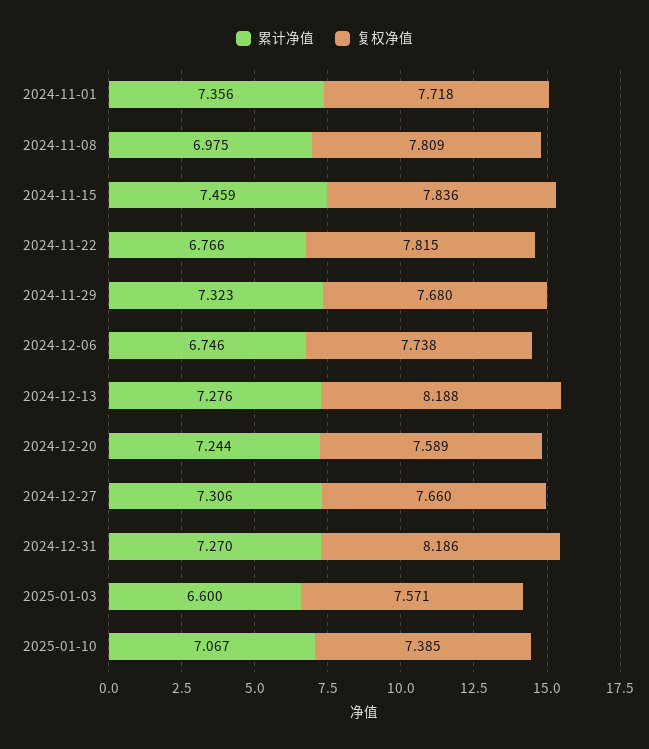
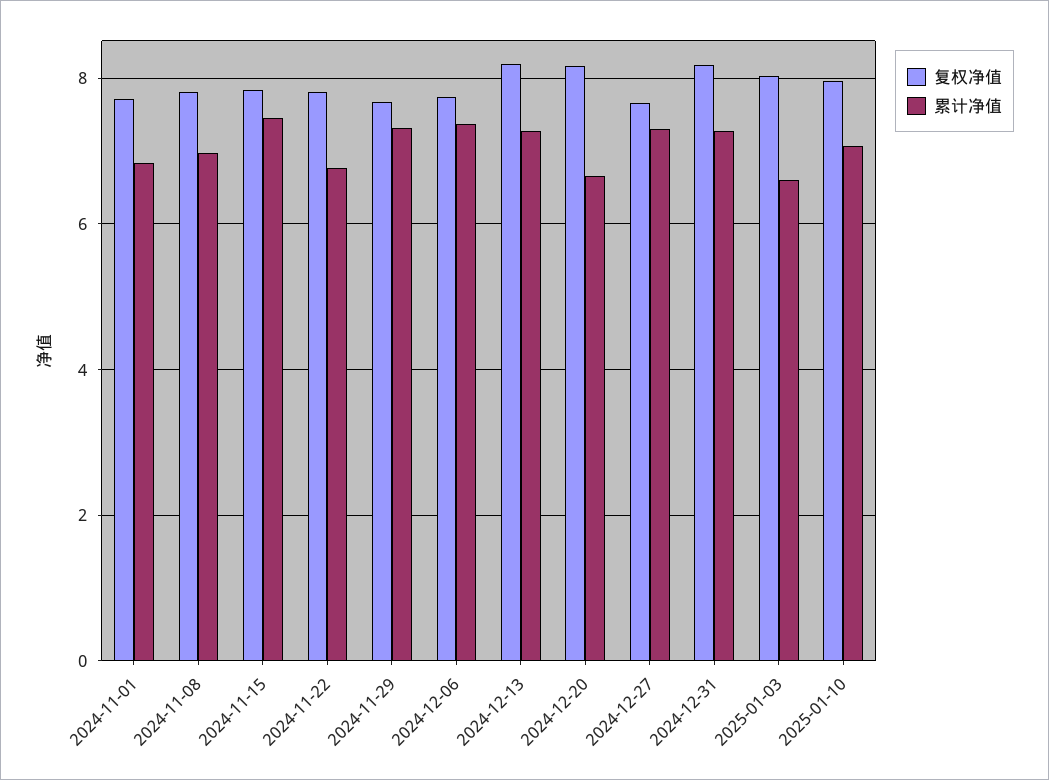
累计净值, 2024-11-01: 7.356 -> 6.8
累计净值, 2024-12-06: 6.746 -> 7.4
累计净值, 2024-12-20: 7.244 -> 6.6
复权净值, 2024-12-20: 7.589 -> 8.2
复权净值, 2025-01-03: 7.571 -> 8
复权净值, 2025-01-10: 7.385 -> 8

